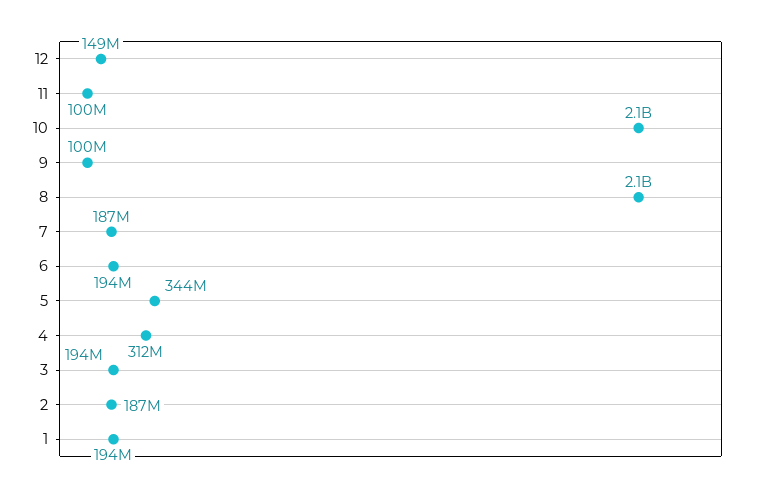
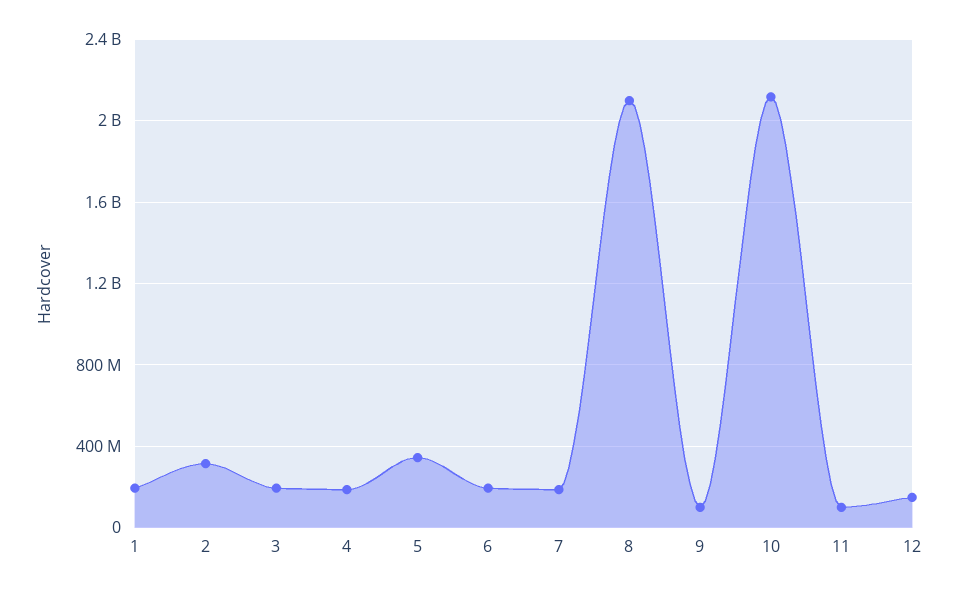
4: 312000000 -> 200000000
2: 187000000 -> 300000000

